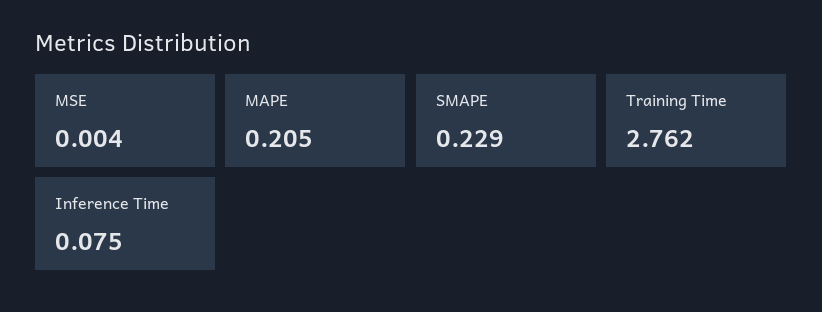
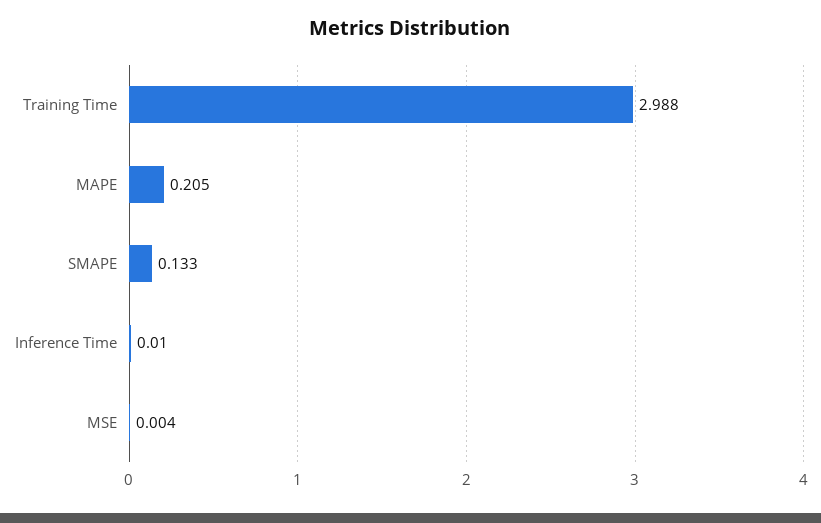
SMAPE: 0.229 -> 0.133
Training Time: 2.762 -> 2.988
Inference Time: 0.075 -> 0.01

